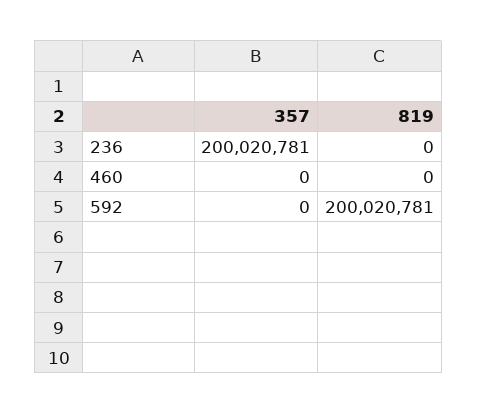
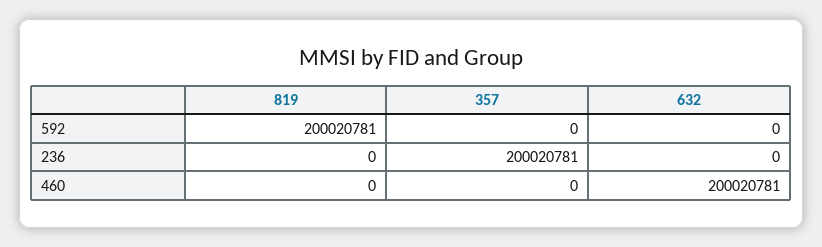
632, 592: none -> 0
632, 236: none -> 0
632, 460: none -> 200020781

